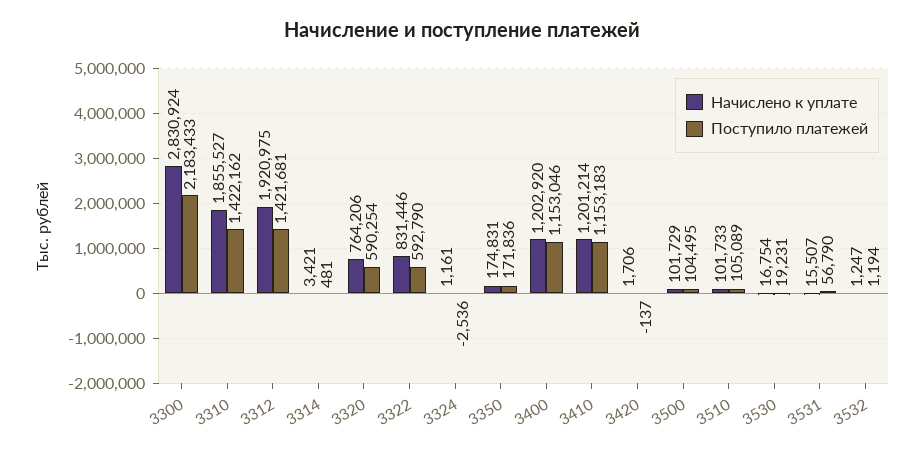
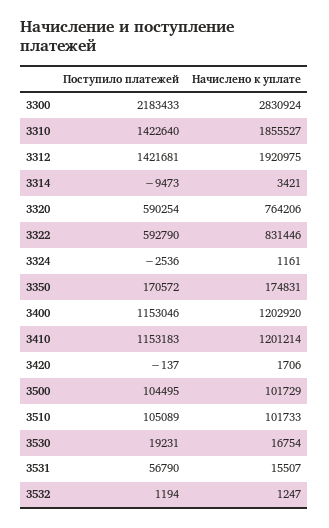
Поступило платежей, 3310: 1422162 -> 1422640
Поступило платежей, 3314: 481 -> -9473
Поступило платежей, 3350: 171836 -> 170572

